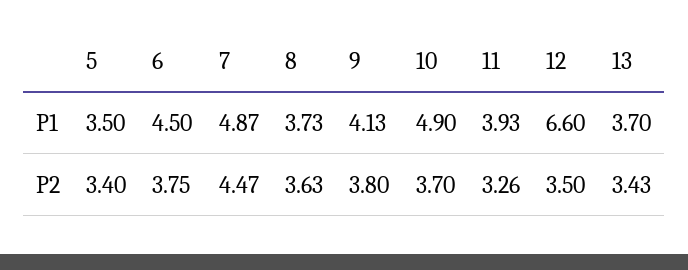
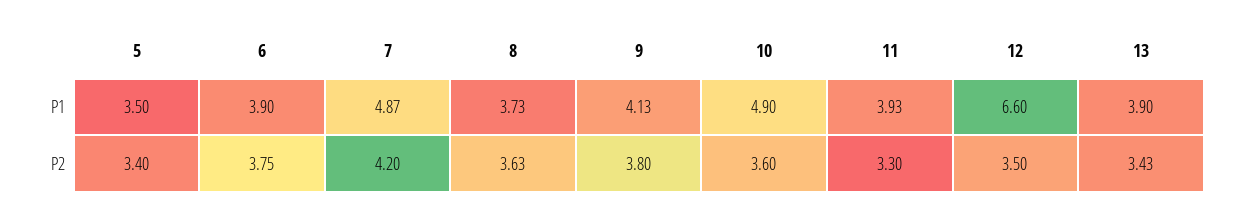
6, P1: 4.5 -> 3.9
13, P1: 3.7 -> 3.9
7, P2: 4.47 -> 4.2
10, P2: 3.7 -> 3.6
11, P2: 3.26 -> 3.3

